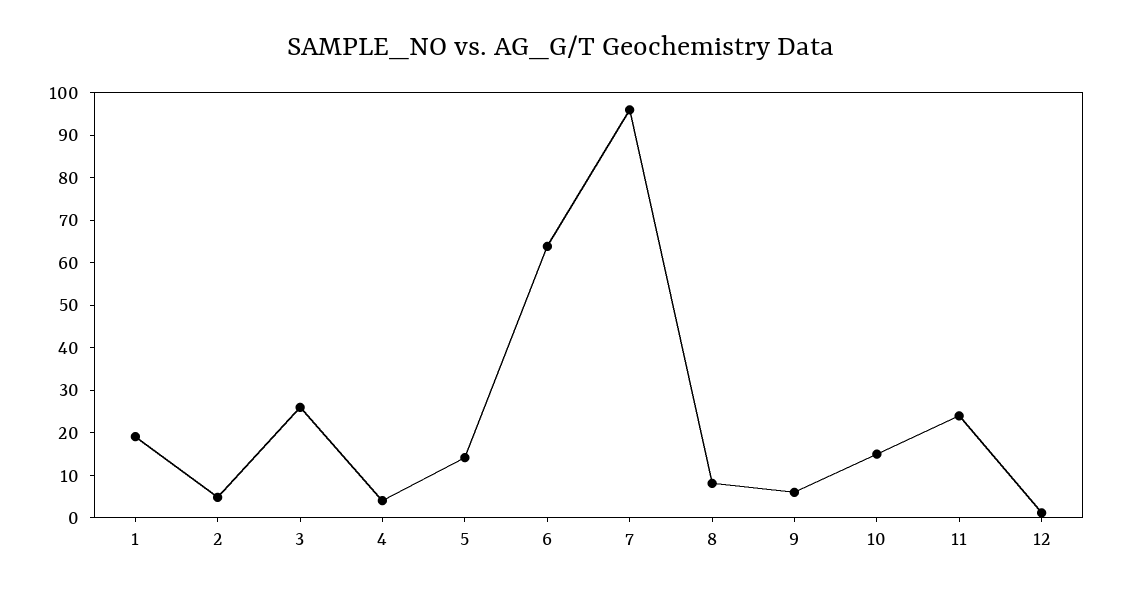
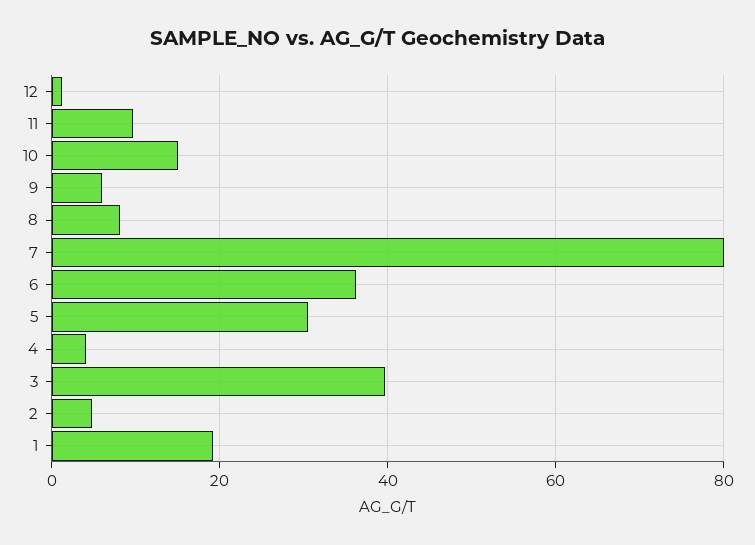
3: 26 -> 40
5: 14 -> 30
6: 64 -> 36
7: 96 -> 80
11: 24 -> 10

